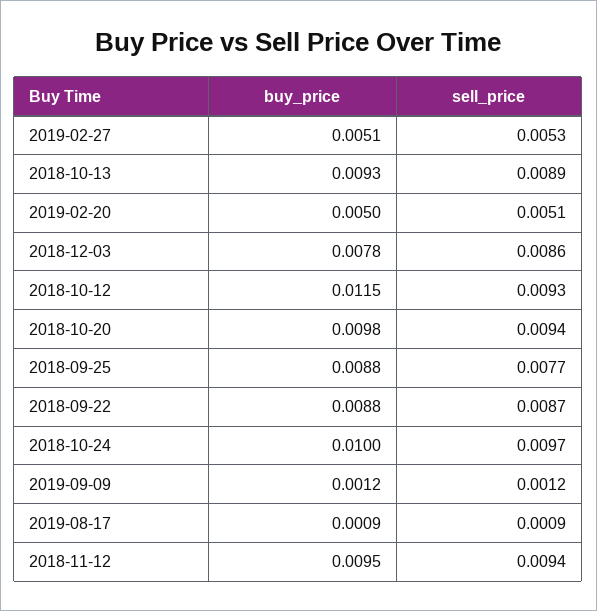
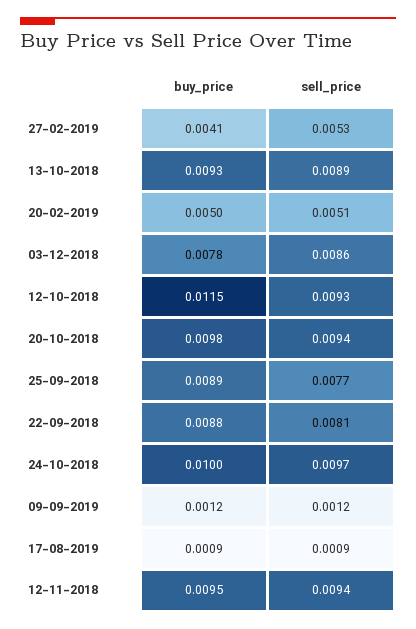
buy_price, 2019-02-27: 0.0051 -> 0.0041
buy_price, 2018-09-25: 0.0088 -> 0.0089
sell_price, 2018-09-22: 0.0087 -> 0.0081

